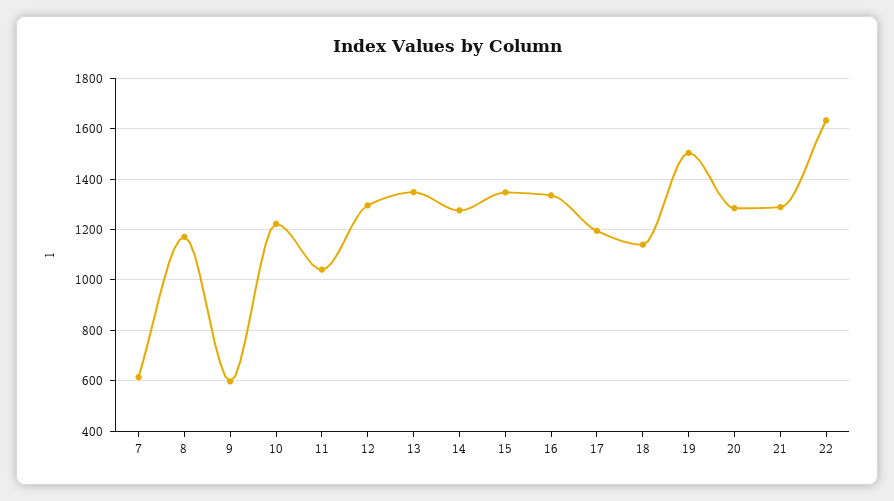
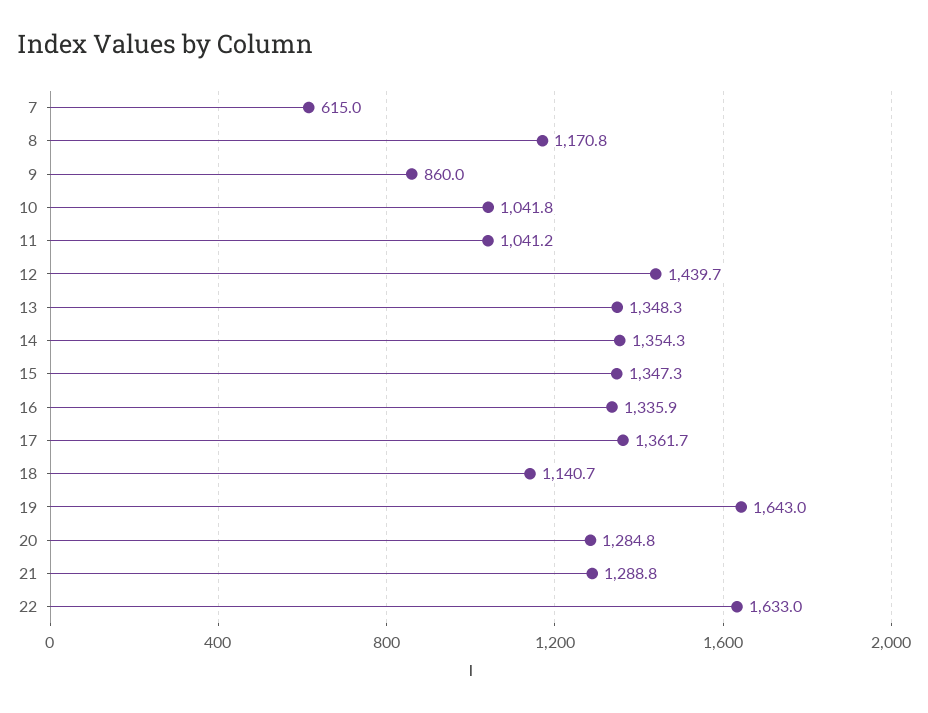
9: 600 -> 860
10: 1225 -> 1041.8
12: 1300 -> 1439.7
14: 1275 -> 1354.3
17: 1200 -> 1361.7
19: 1500 -> 1643

